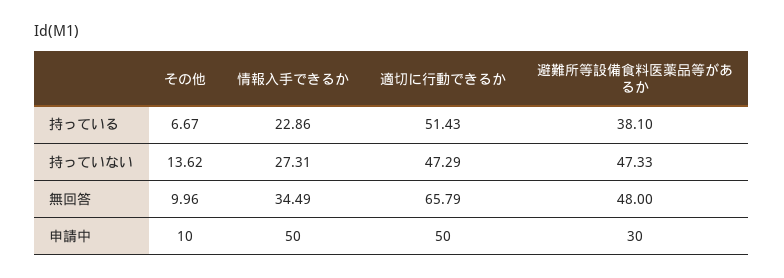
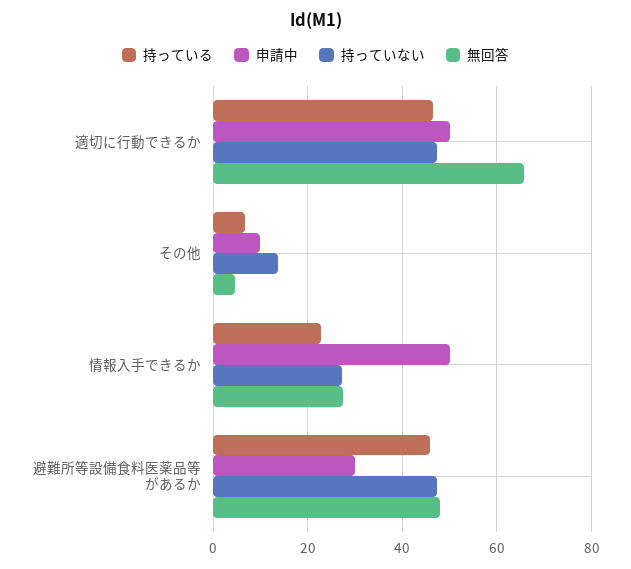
持っている, 適切に行動できるか: 51.43 -> 46
持っている, 避難所等設備食料医薬品等があるか: 38.1 -> 46
無回答, その他: 9.96 -> 4
無回答, 情報入手できるか: 34.49 -> 28

